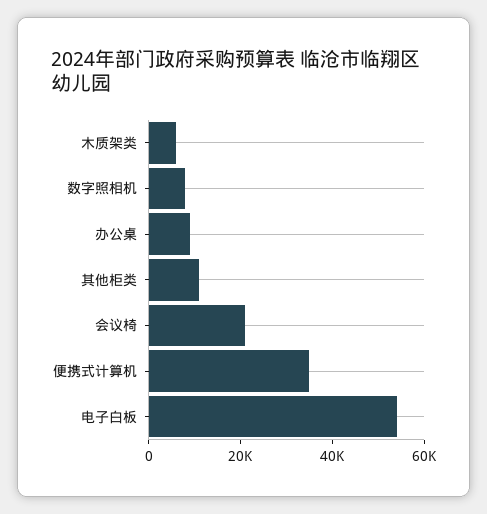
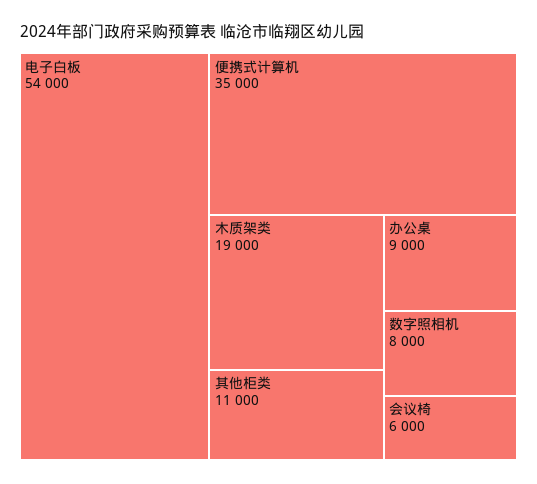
木质架类: 5000 -> 19000
会议椅: 20000 -> 6000

